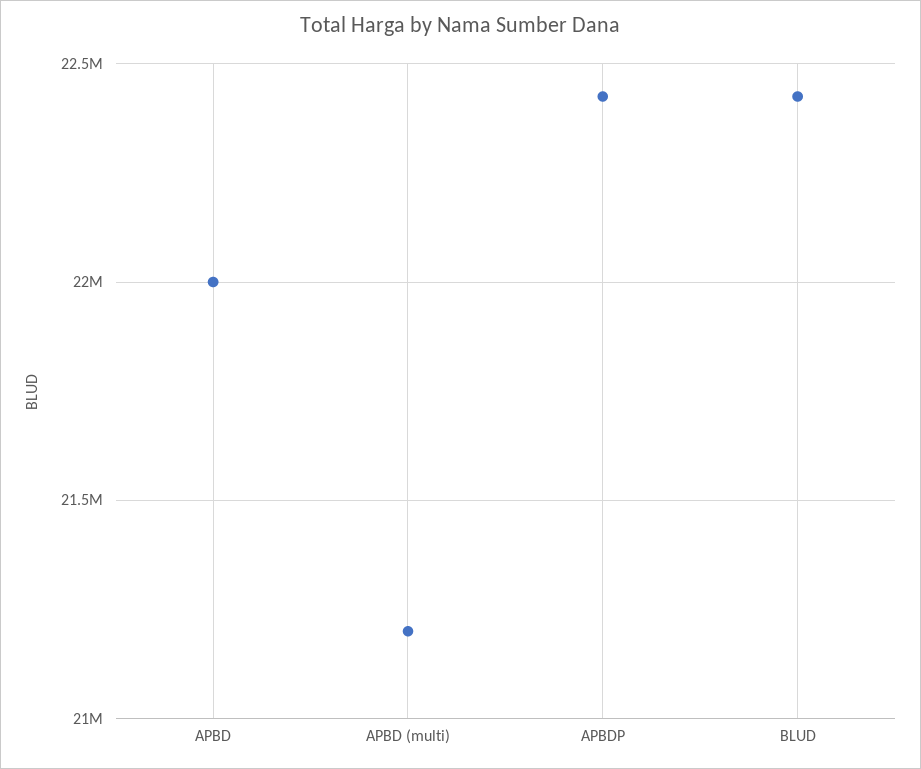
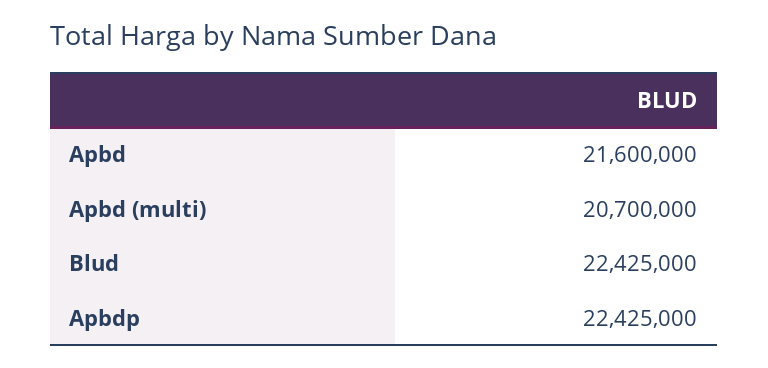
APBD: 22000000 -> 21600000
APBD (multi): 21200000 -> 20700000

